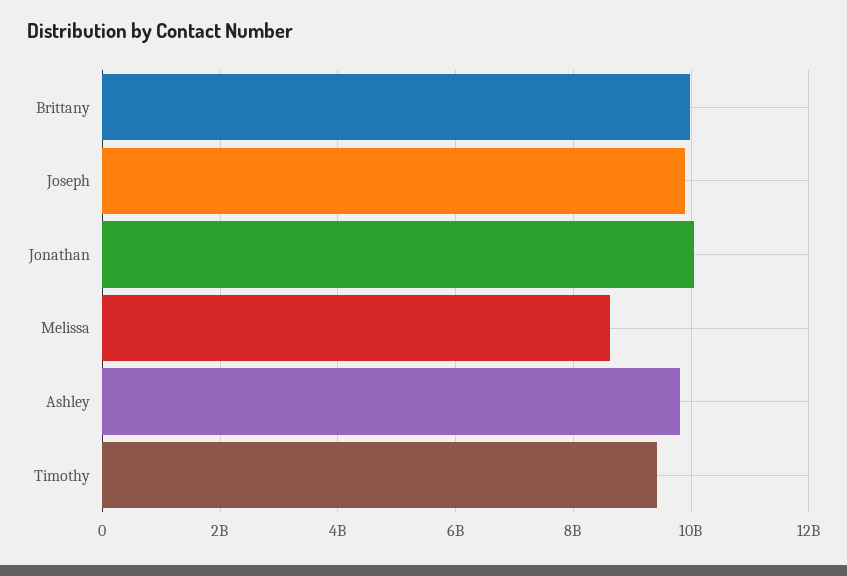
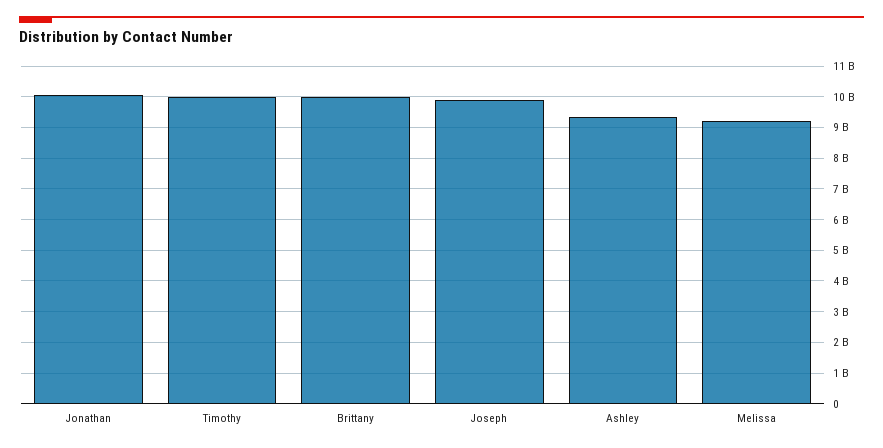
Melissa: 8600000000 -> 9200000000
Ashley: 9800000000 -> 9400000000
Timothy: 9400000000 -> 10000000000

